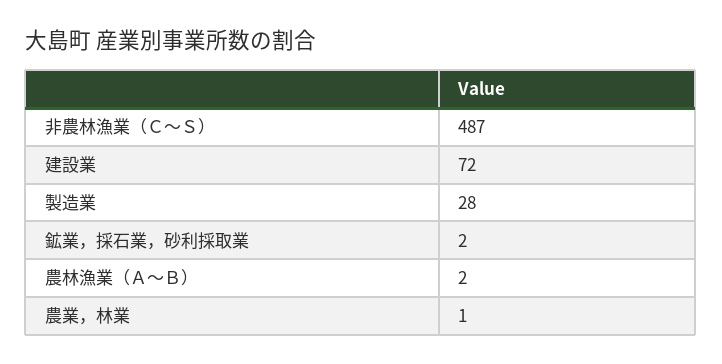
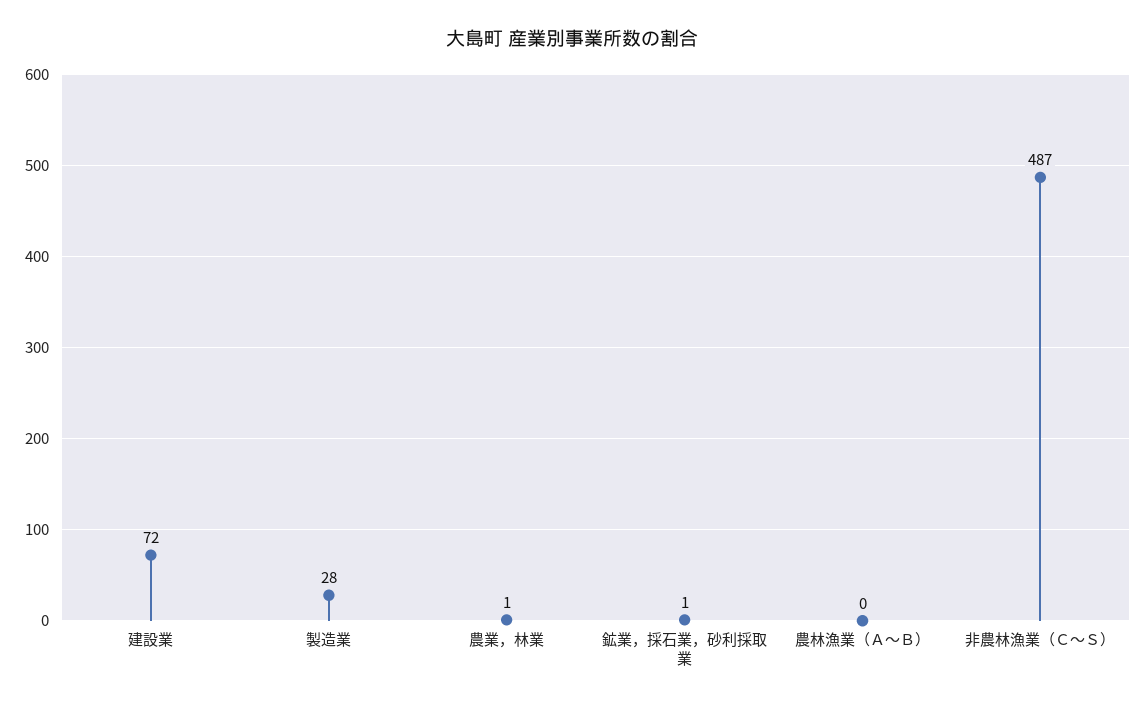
鉱業，採石業，砂利採取業: 2 -> 1
農林漁業（Ａ～Ｂ）: 2 -> 0

